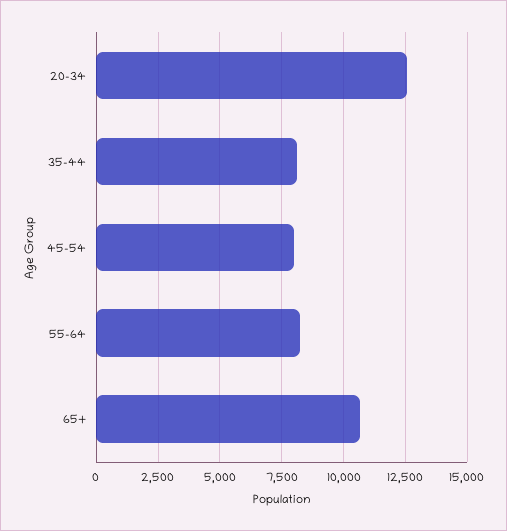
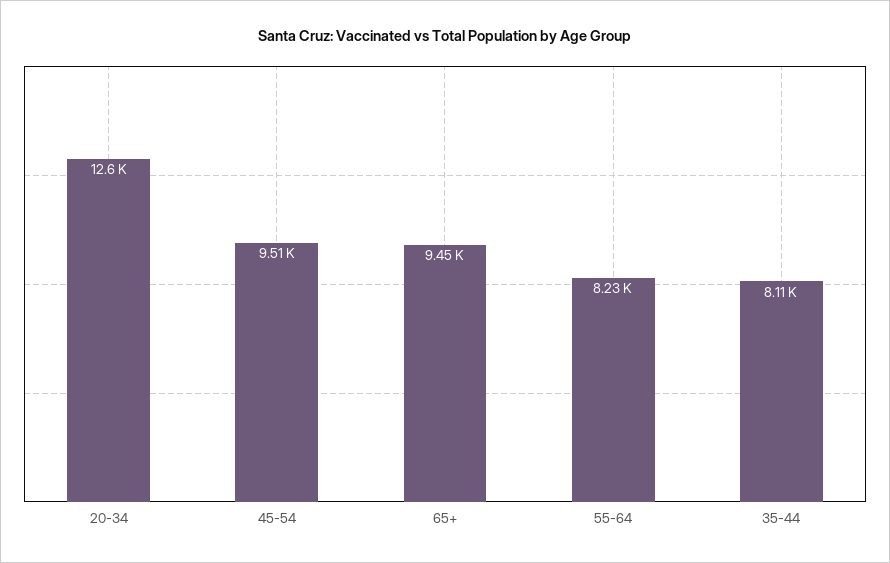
45-54: 8000 -> 9510
65+: 10750 -> 9450

